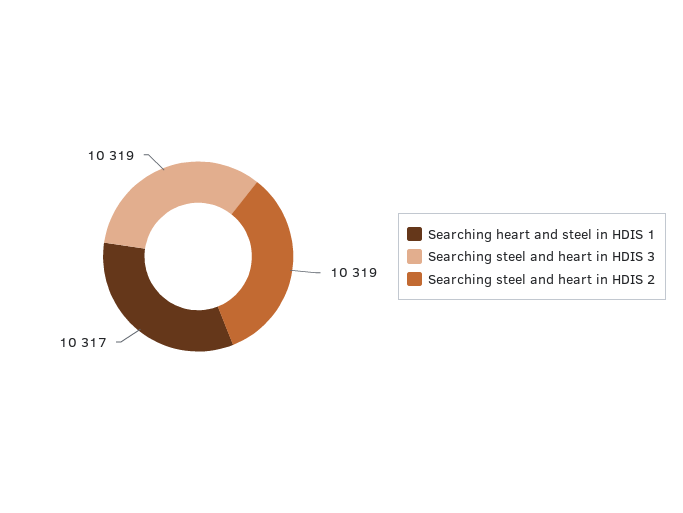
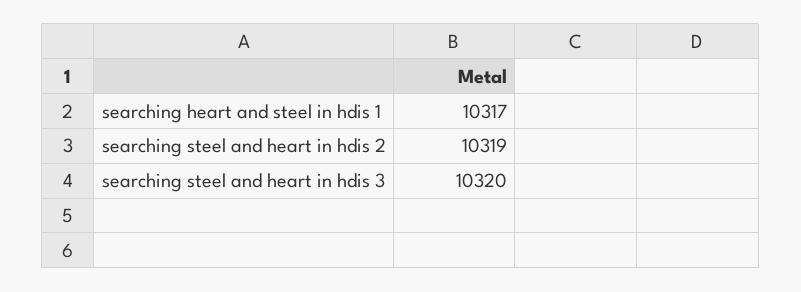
Searching steel and heart in HDIS 3: 10319 -> 10320

